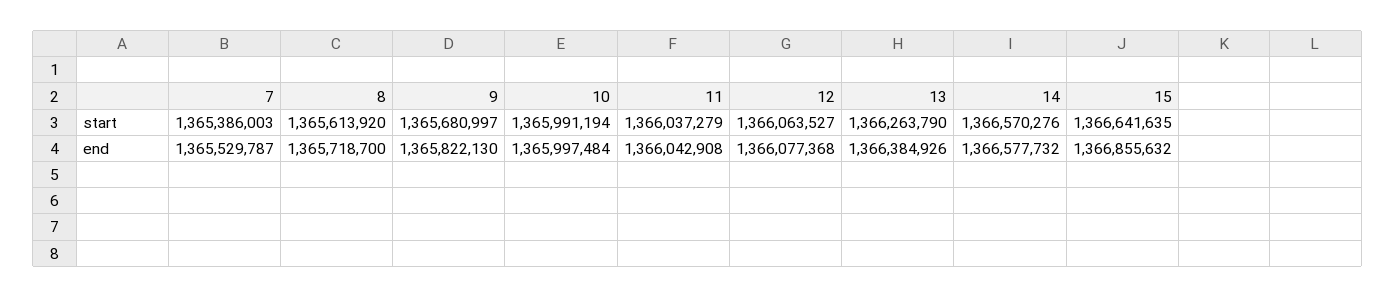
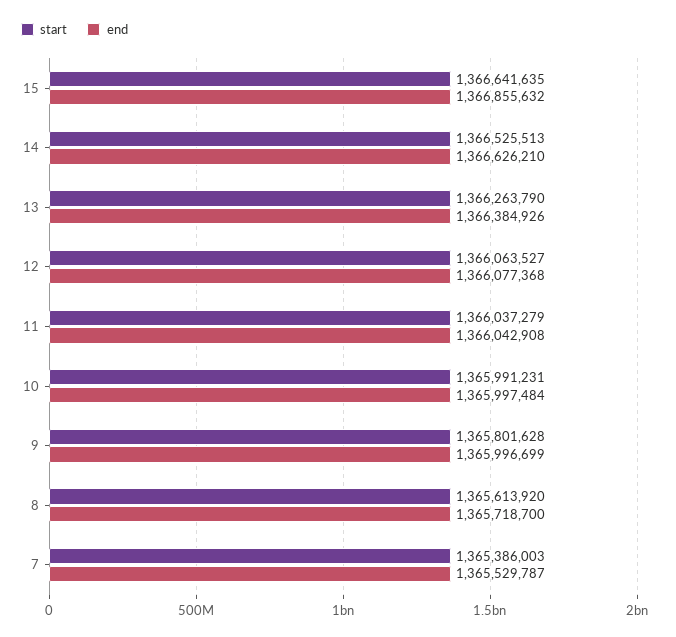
start, 9: 1365680997 -> 1365801628
start, 10: 1365991194 -> 1365991231
start, 14: 1366570276 -> 1366525513
end, 9: 1365822130 -> 1365996699
end, 14: 1366577732 -> 1366626210

